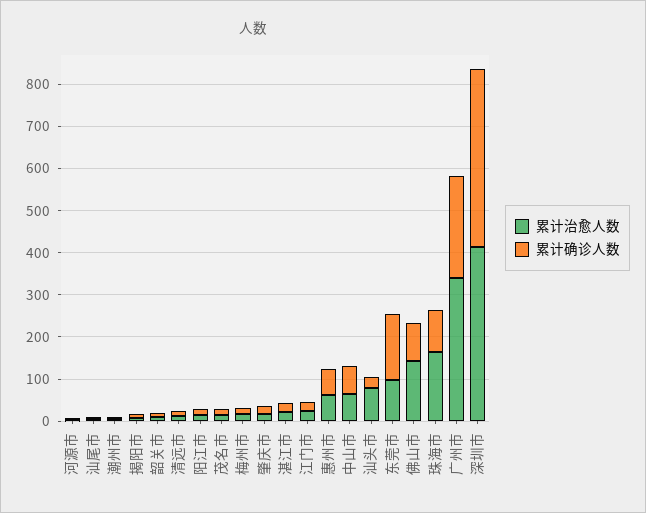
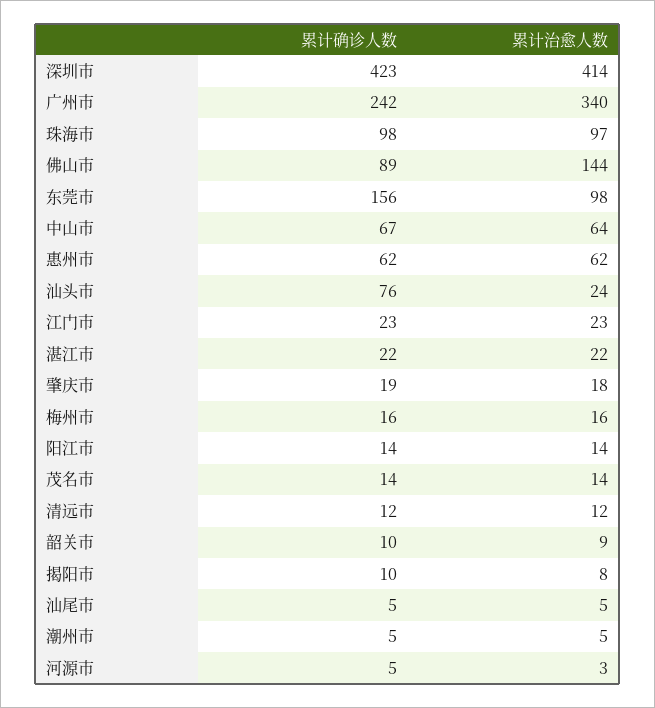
累计治愈人数, 汕头市: 80 -> 24
累计确诊人数, 汕头市: 20 -> 76
累计治愈人数, 珠海市: 160 -> 97

